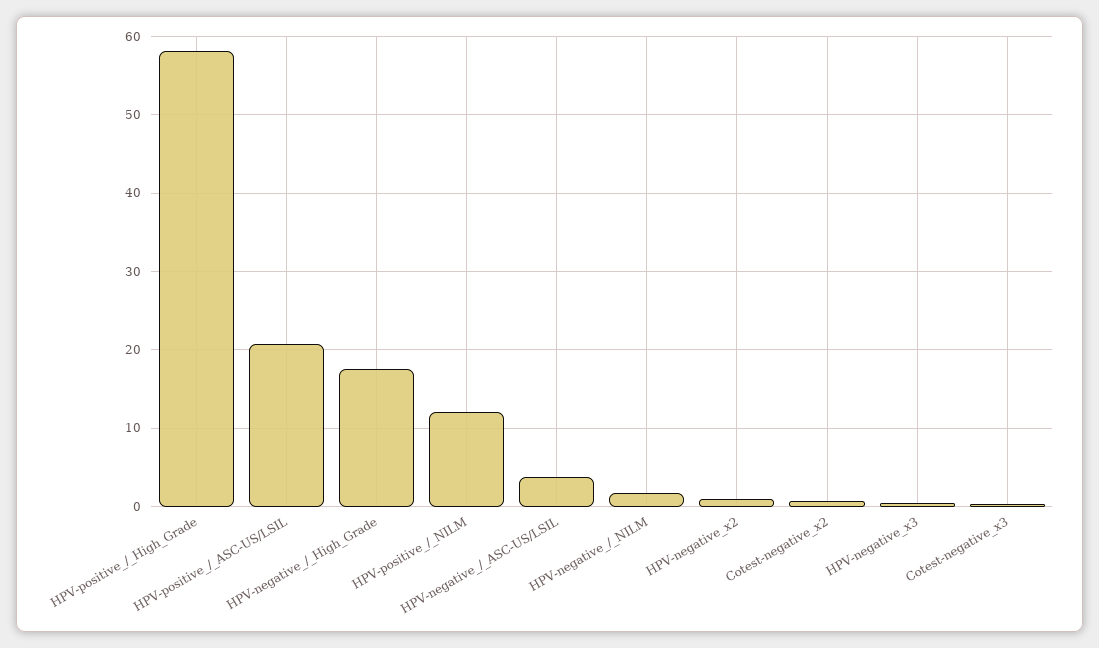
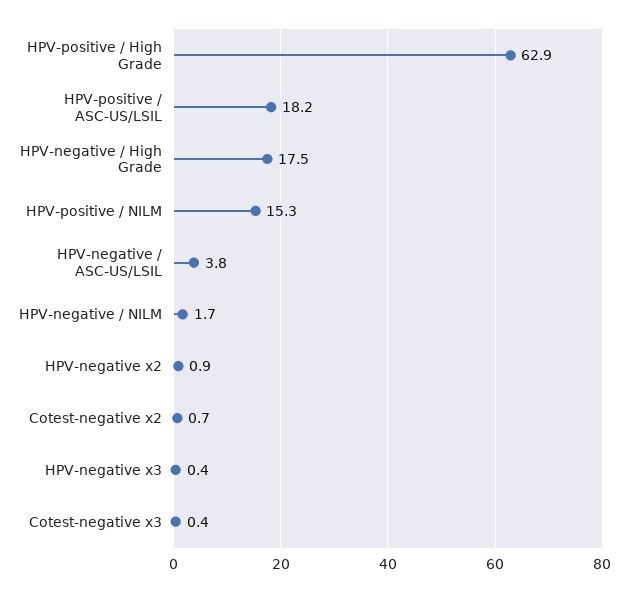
HPV-positive_/_High_Grade: 58 -> 62.9
HPV-positive_/_ASC-US/LSIL: 21 -> 18.2
HPV-positive_/_NILM: 12 -> 15.3

